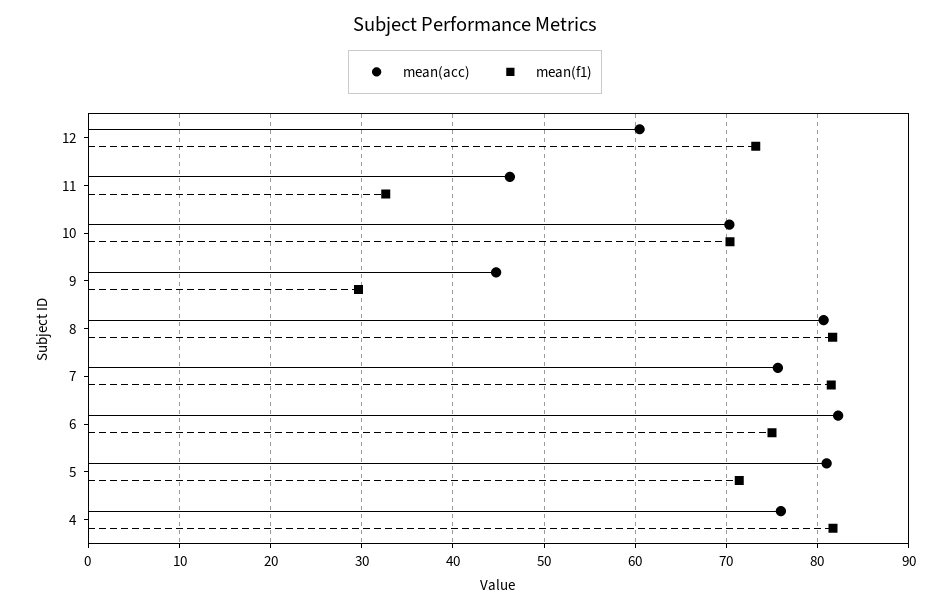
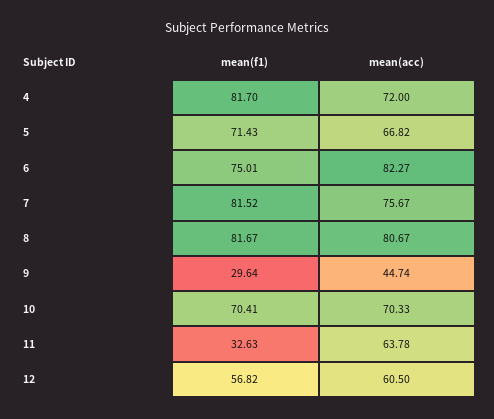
mean(f1), 12: 73 -> 56.82
mean(acc), 11: 46 -> 63.78
mean(acc), 5: 81 -> 66.82
mean(acc), 4: 76 -> 72

